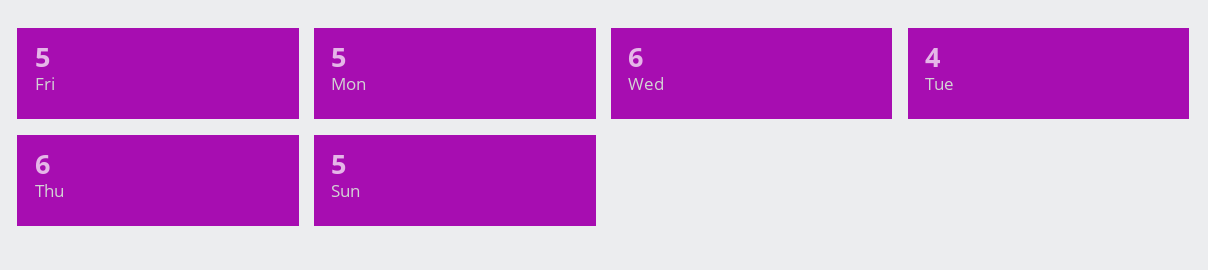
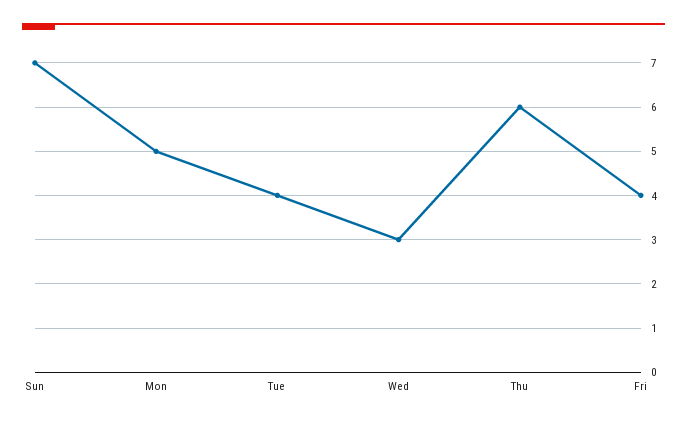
Fri: 5 -> 4
Wed: 6 -> 3
Sun: 5 -> 7

